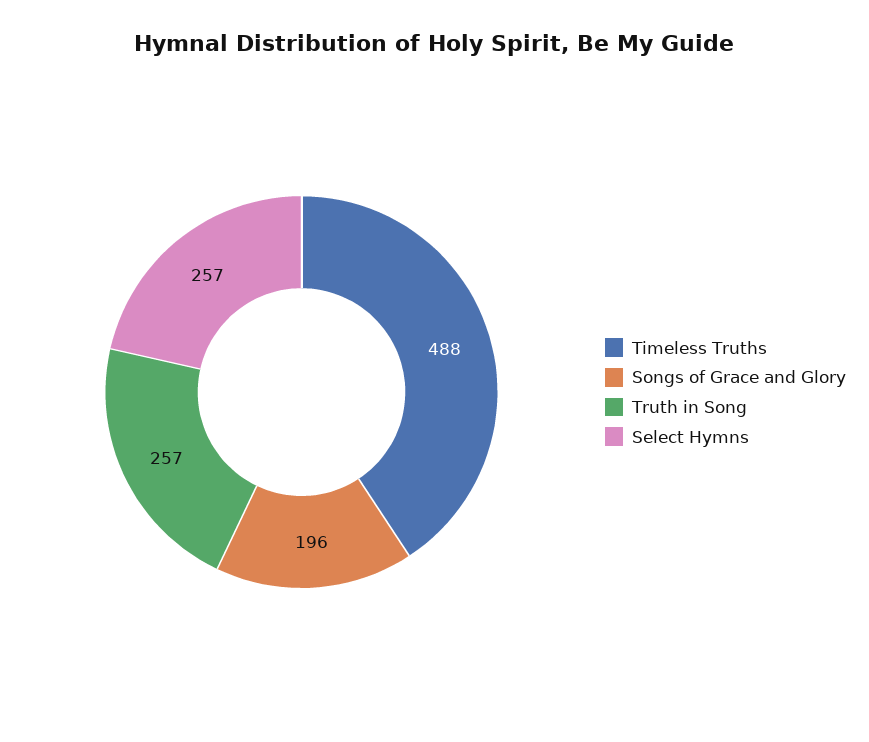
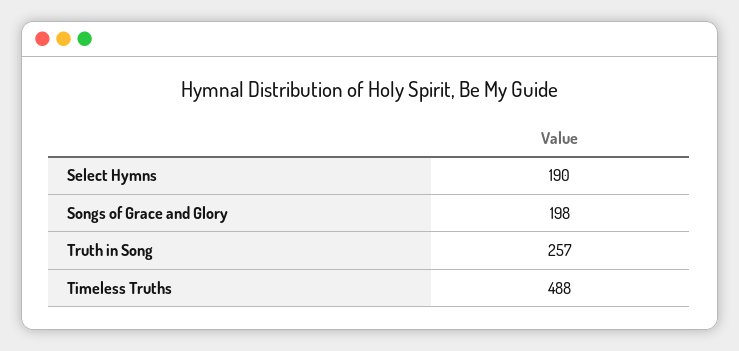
Songs of Grace and Glory: 196 -> 198
Select Hymns: 257 -> 190

